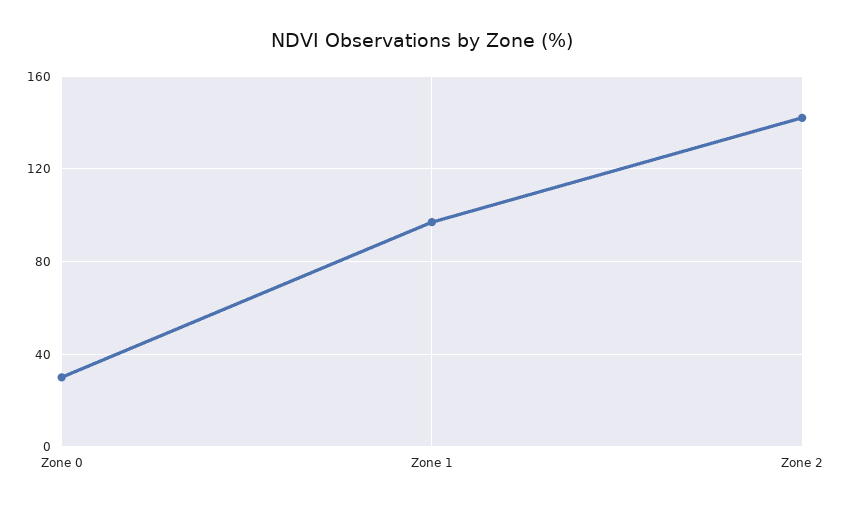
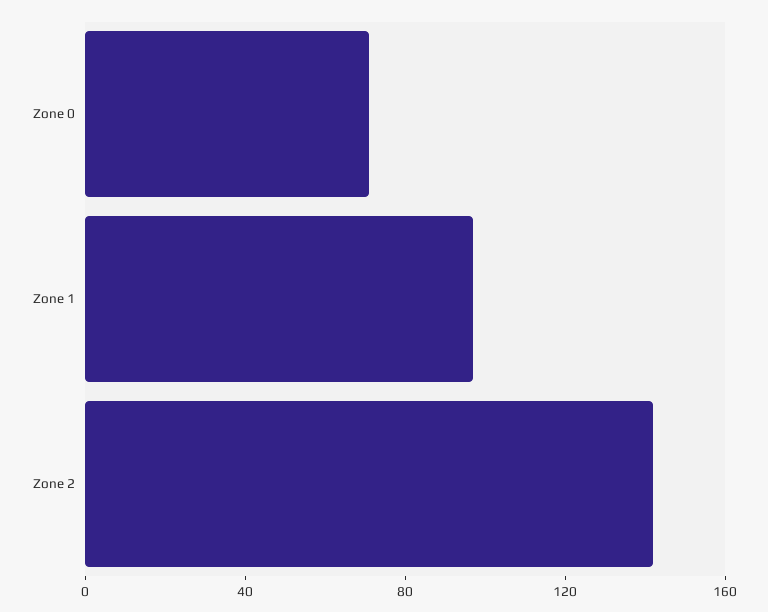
Zone 0: 30 -> 70

